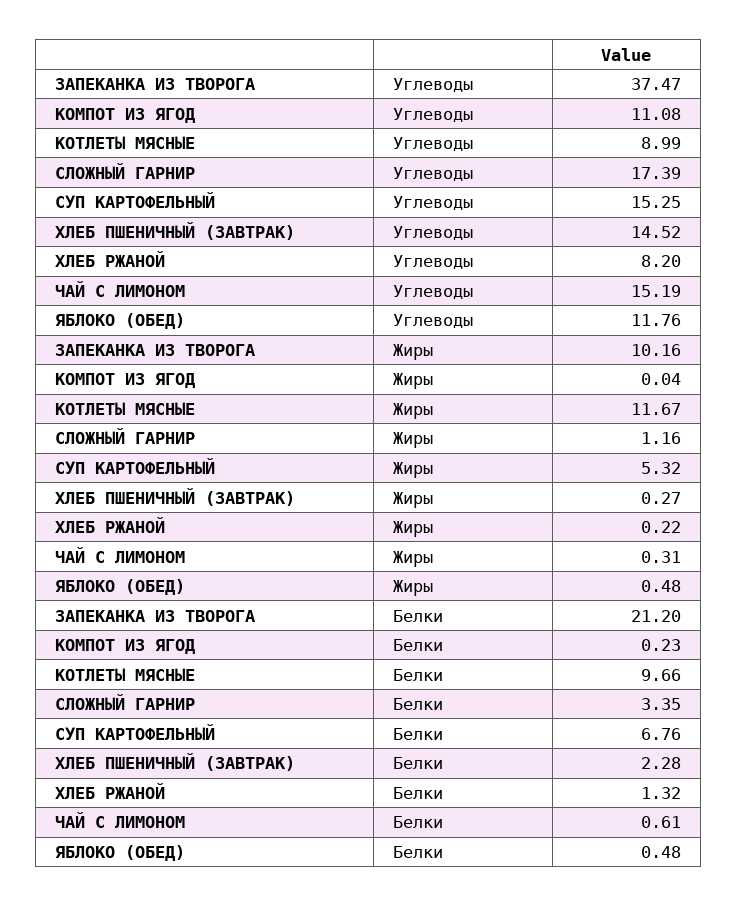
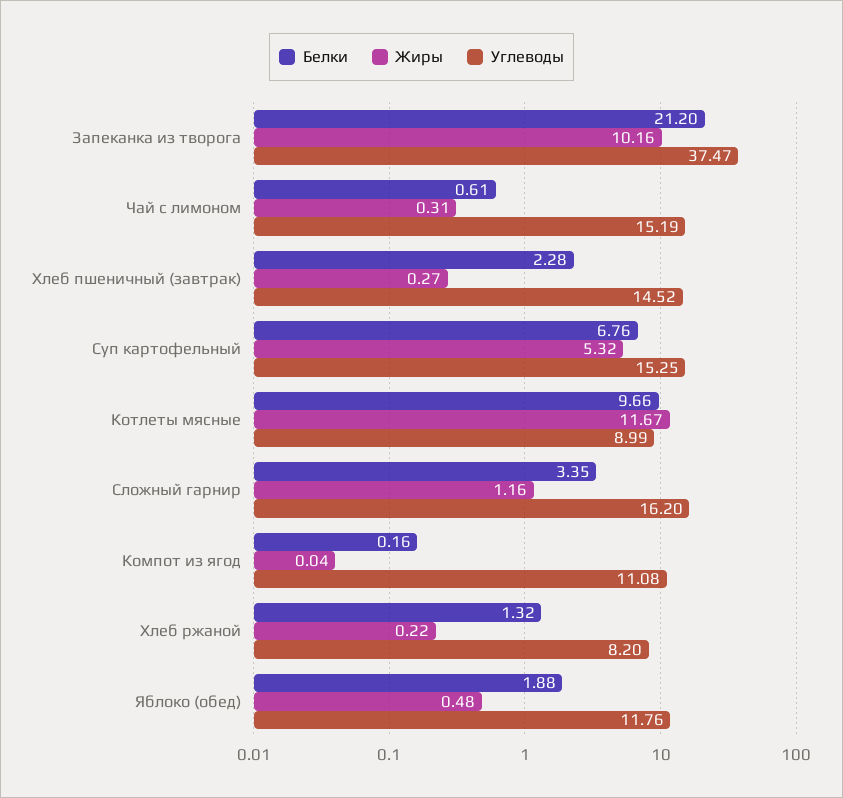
Углеводы, СЛОЖНЫЙ ГАРНИР: 17.39 -> 16.2
Белки, КОМПОТ ИЗ ЯГОД: 0.23 -> 0.16
Белки, ЯБЛОКО (ОБЕД): 0.48 -> 1.88

